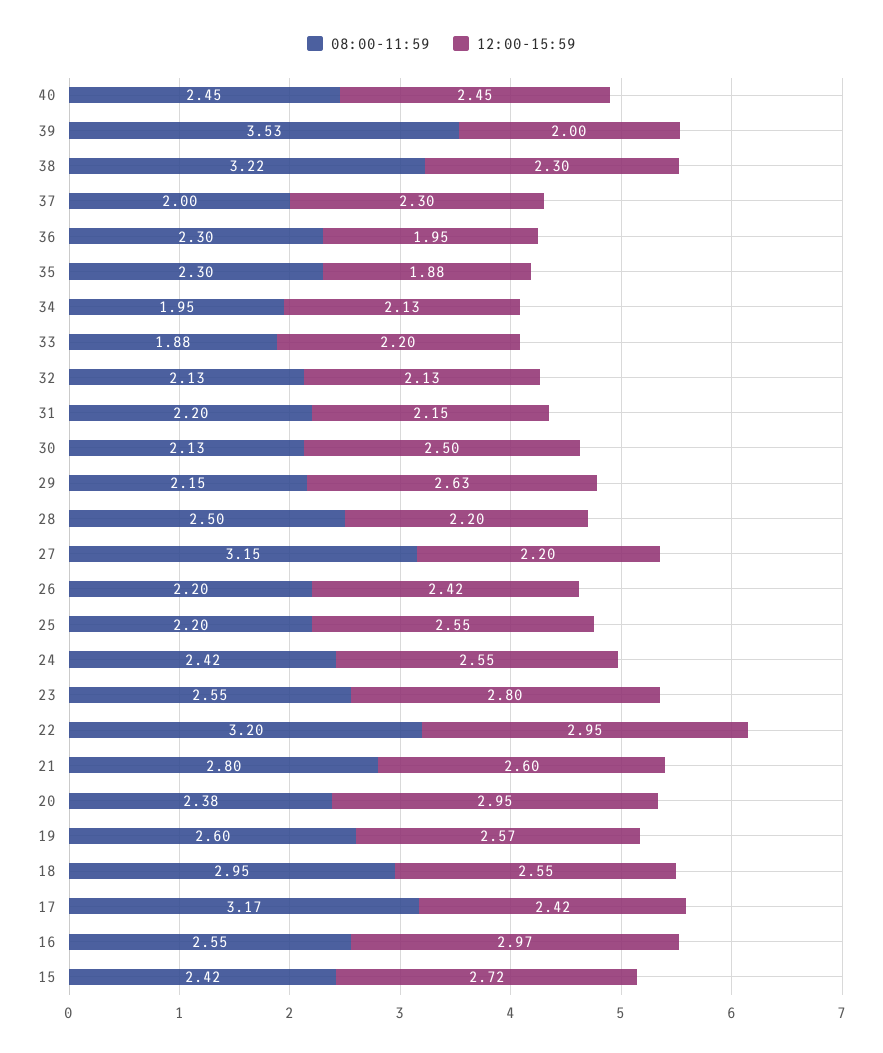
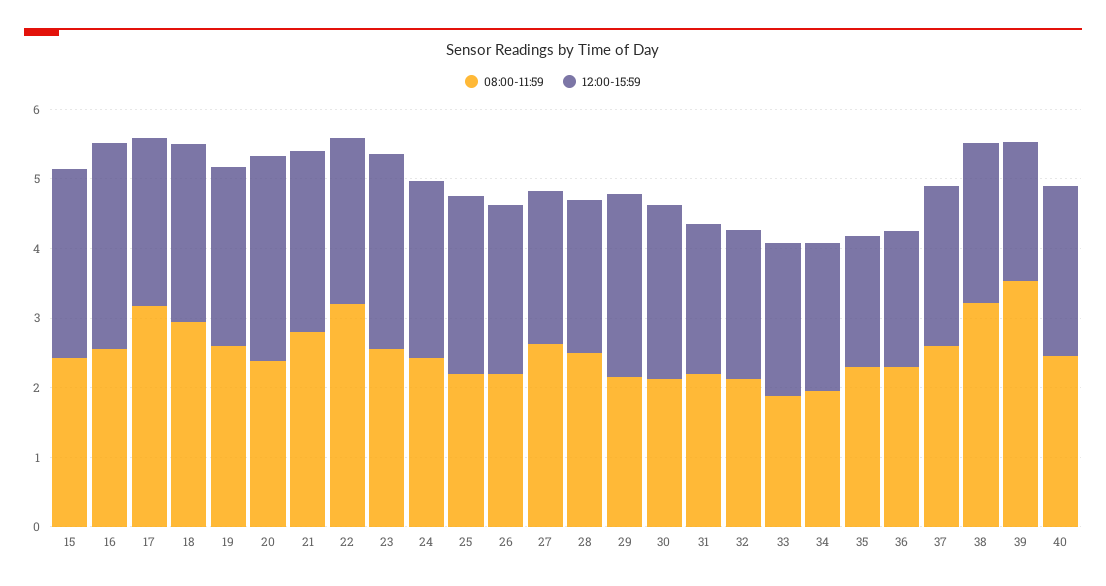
08:00-11:59, 37: 2 -> 2.6
08:00-11:59, 27: 3.15 -> 2.6
12:00-15:59, 22: 2.95 -> 2.4

